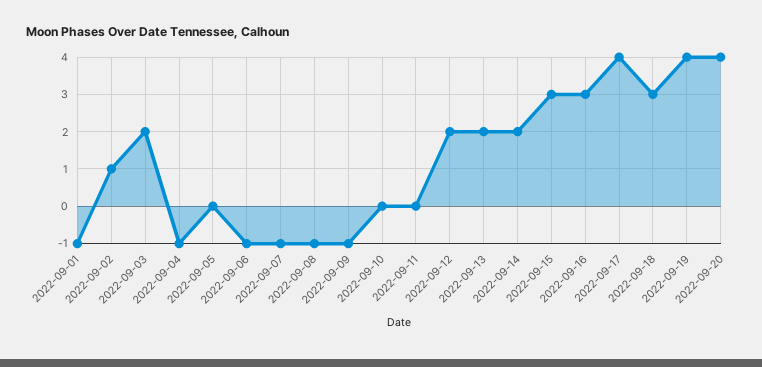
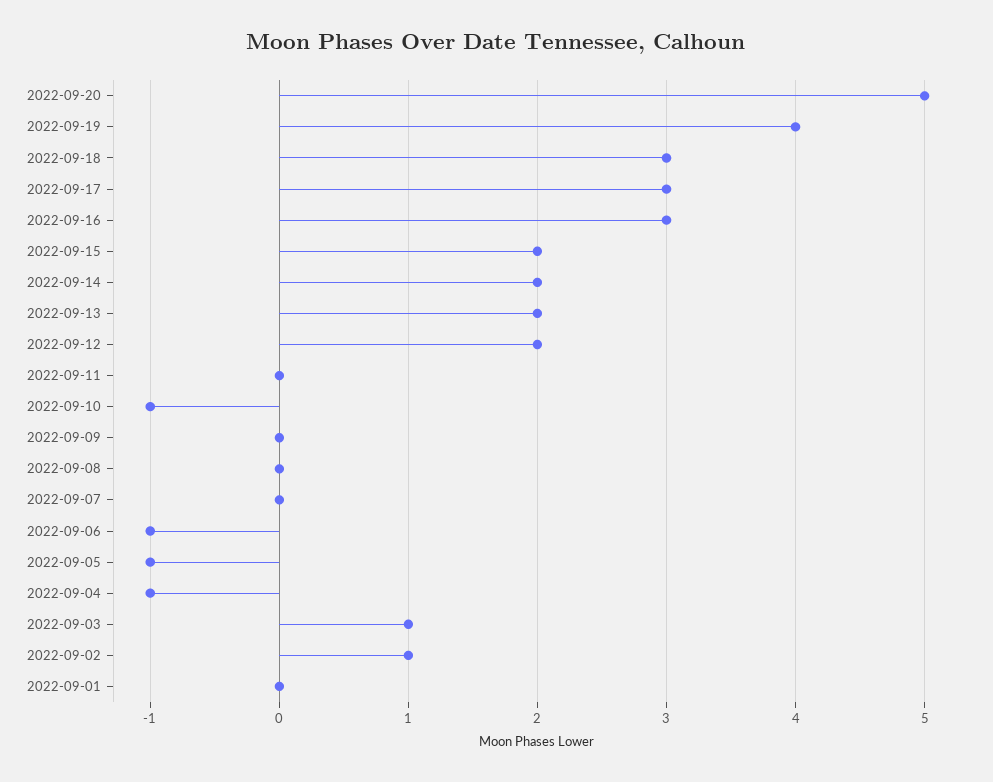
2022-09-01: -1 -> 0
2022-09-03: 2 -> 1
2022-09-05: 0 -> -1
2022-09-07: -1 -> 0
2022-09-08: -1 -> 0
2022-09-09: -1 -> 0
2022-09-10: 0 -> -1
2022-09-15: 3 -> 2
2022-09-17: 4 -> 3
2022-09-20: 4 -> 5

